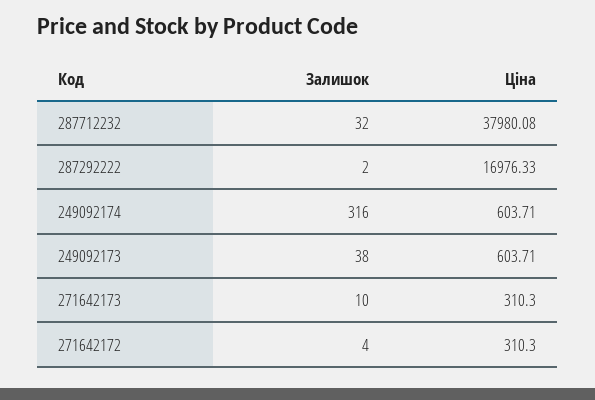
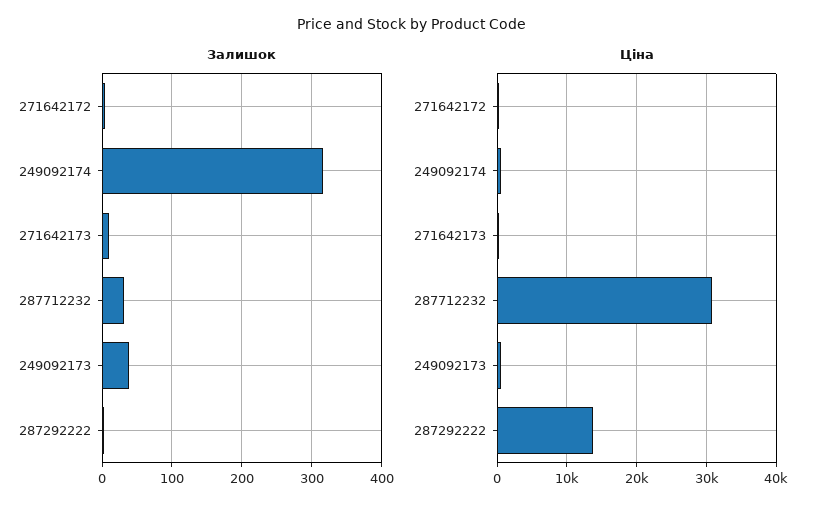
Ціна, 287712232: 37980.08 -> 31000
Ціна, 287292222: 16976.33 -> 14000

